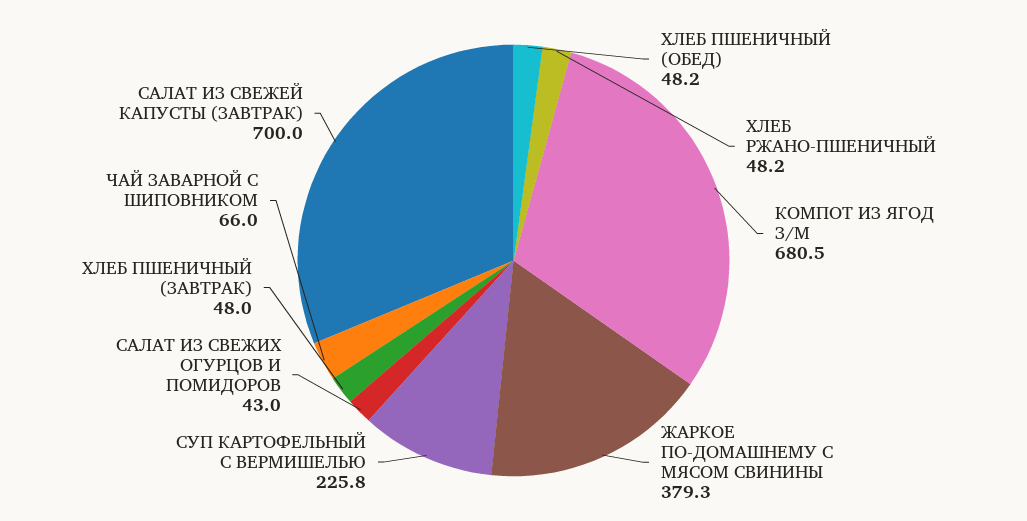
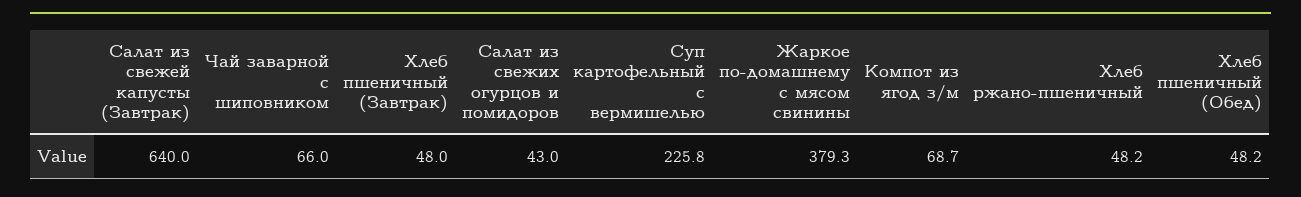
КОМПОТ ИЗ ЯГОД З/М: 680.5 -> 68.7
САЛАТ ИЗ СВЕЖЕЙ КАПУСТЫ (ЗАВТРАК): 700 -> 640

